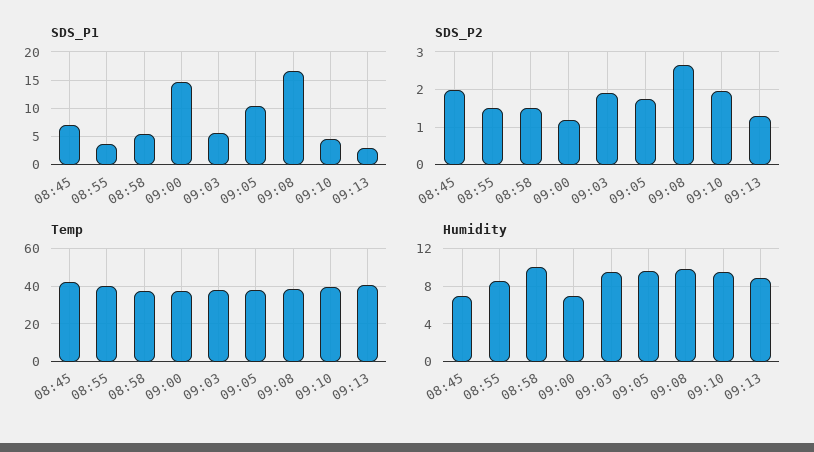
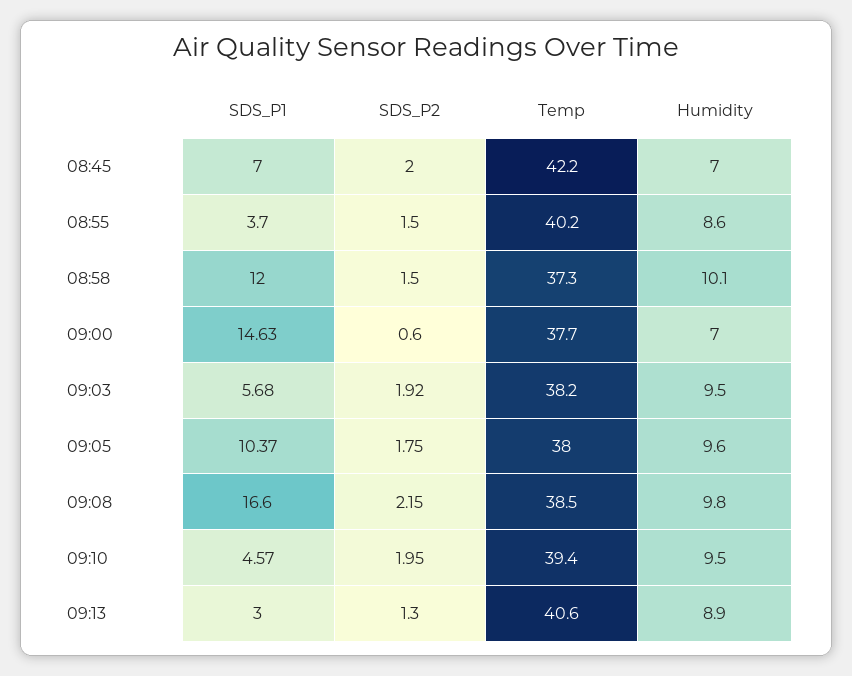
SDS_P1, 08:58: 5 -> 12
SDS_P2, 09:00: 1.2 -> 0.6
SDS_P2, 09:08: 2.6 -> 2.15

